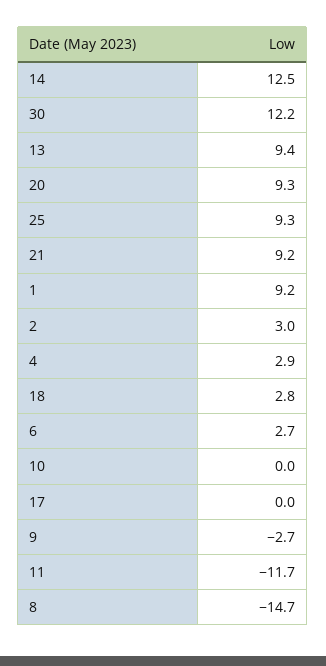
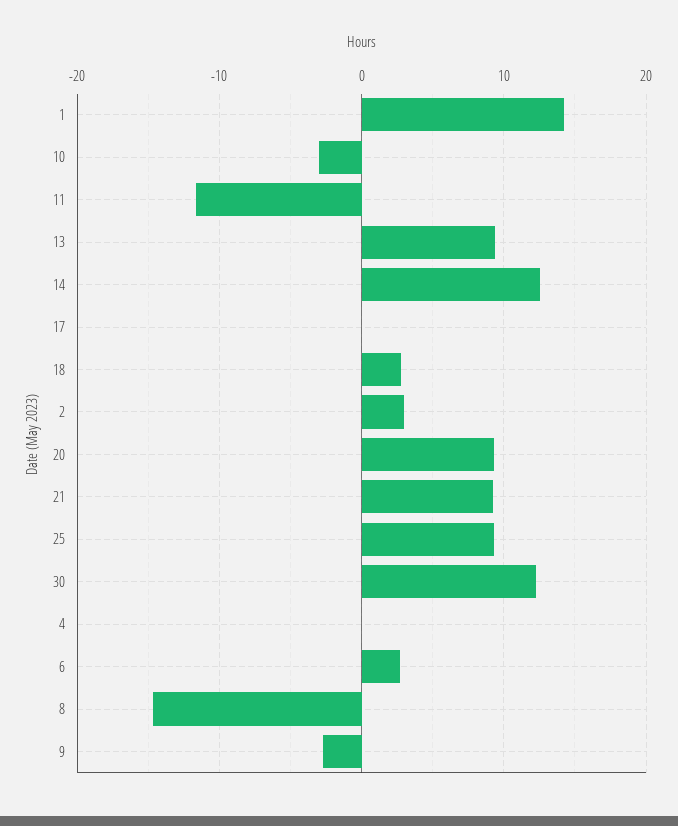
1: 9.2 -> 14
4: 2.9 -> 0
10: 0 -> -3

